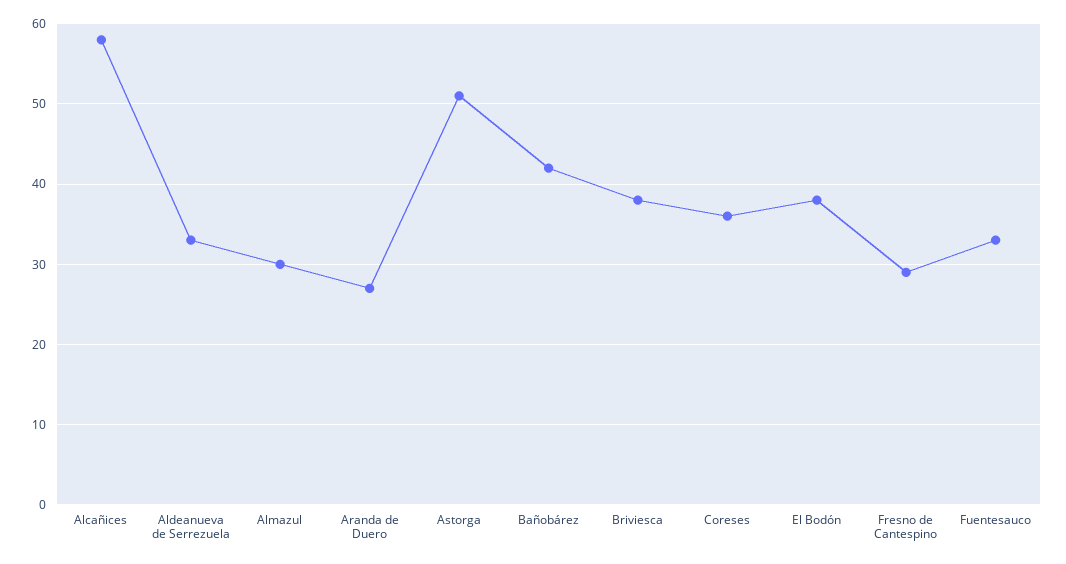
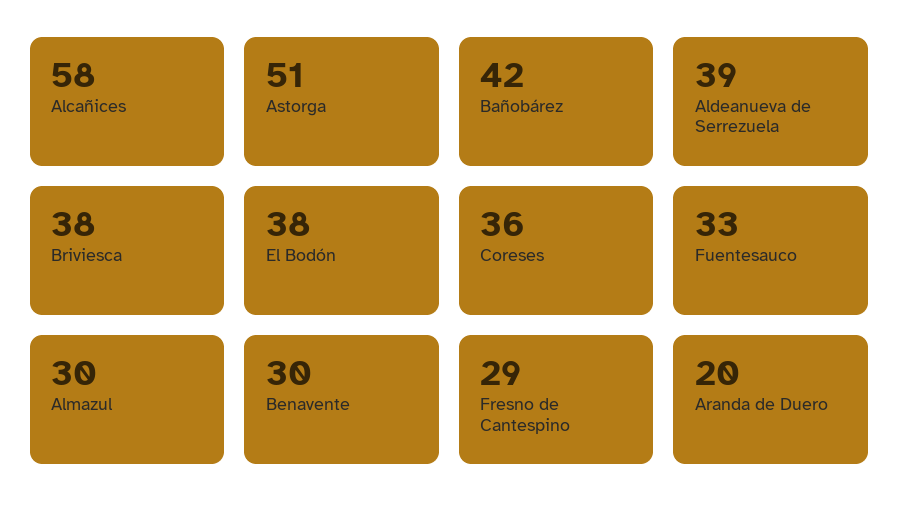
Aldeanueva de Serrezuela: 33 -> 39
Aranda de Duero: 27 -> 20
Benavente: none -> 30

